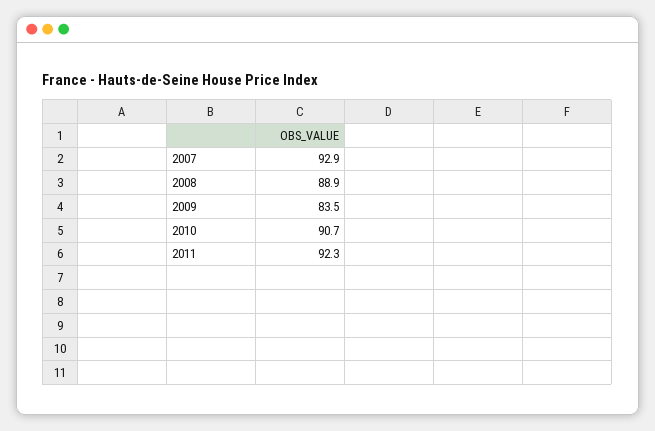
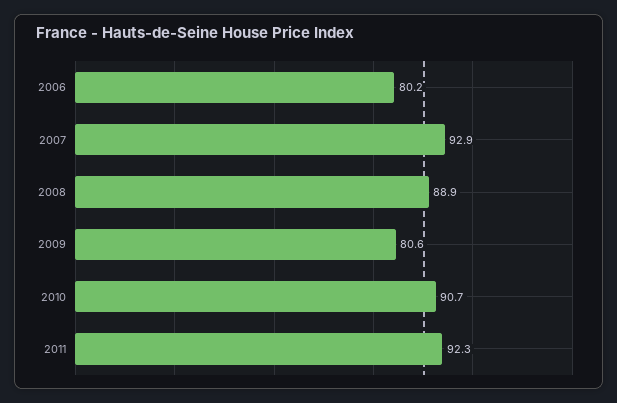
2009: 83.5 -> 80.6
2006: none -> 80.2

